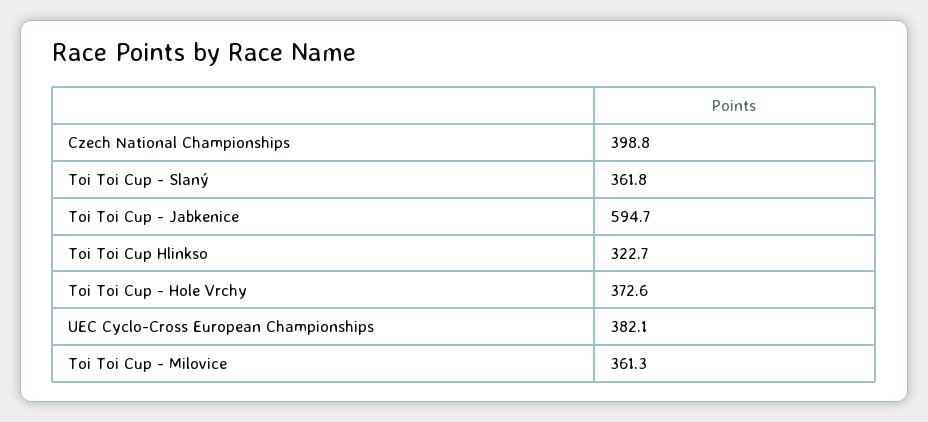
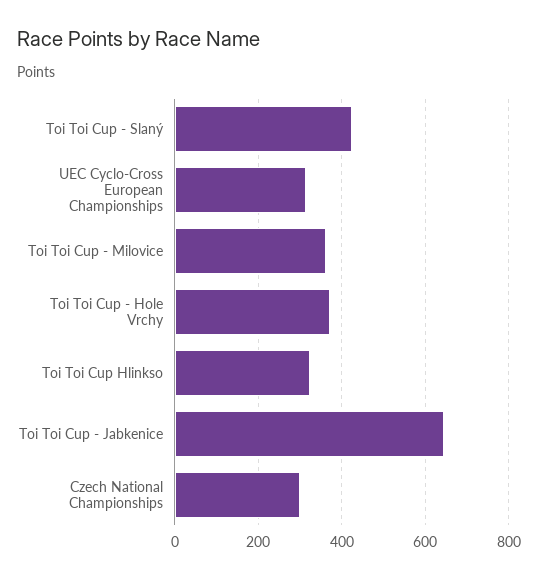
Czech National Championships: 398.8 -> 300
Toi Toi Cup - Slaný: 361.8 -> 420
Toi Toi Cup - Jabkenice: 594.7 -> 640
UEC Cyclo-Cross European Championships: 382.1 -> 320

